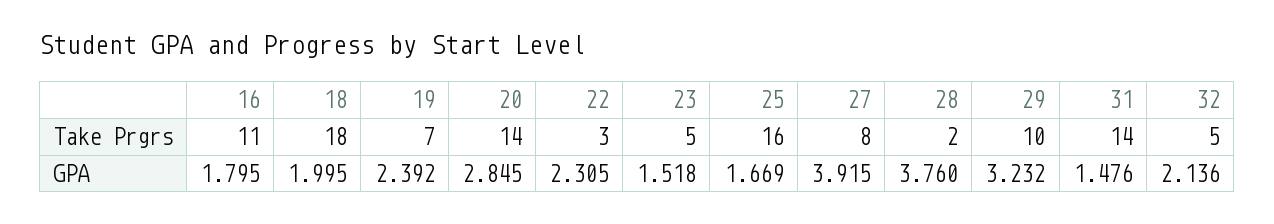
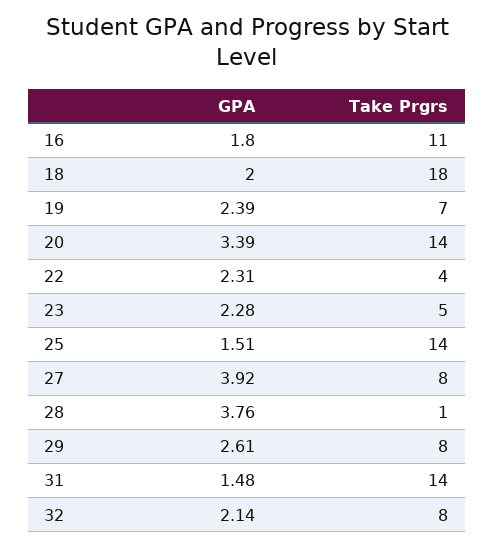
22, Take Prgrs: 3 -> 4
25, Take Prgrs: 16 -> 14
28, Take Prgrs: 2 -> 1
29, Take Prgrs: 10 -> 8
32, Take Prgrs: 5 -> 8
20, GPA: 2.845 -> 3.39
23, GPA: 1.518 -> 2.28
25, GPA: 1.669 -> 1.51
29, GPA: 3.232 -> 2.61

